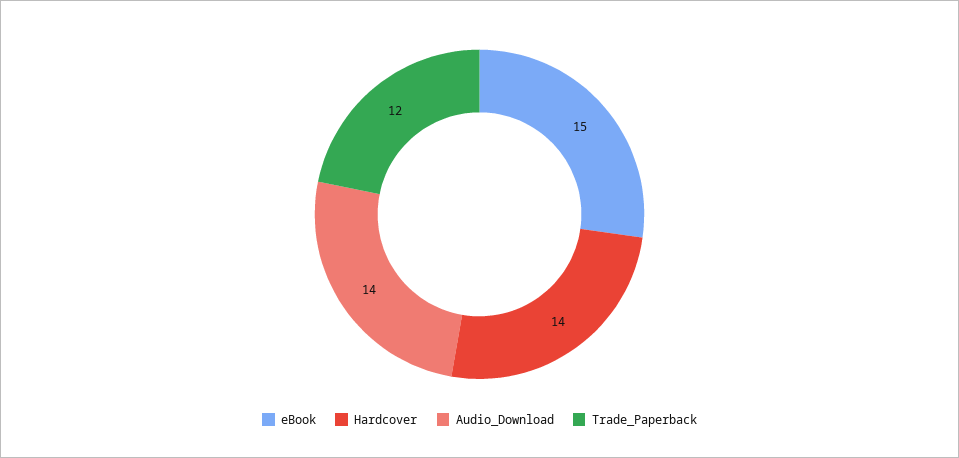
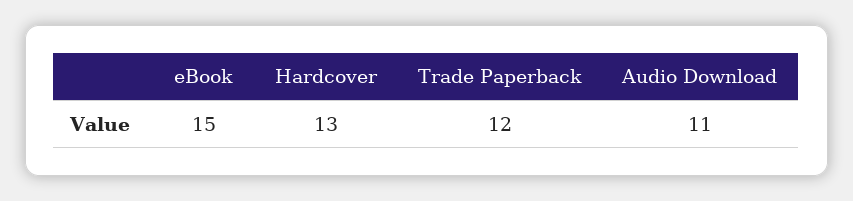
Hardcover: 14 -> 13
Audio_Download: 14 -> 11

